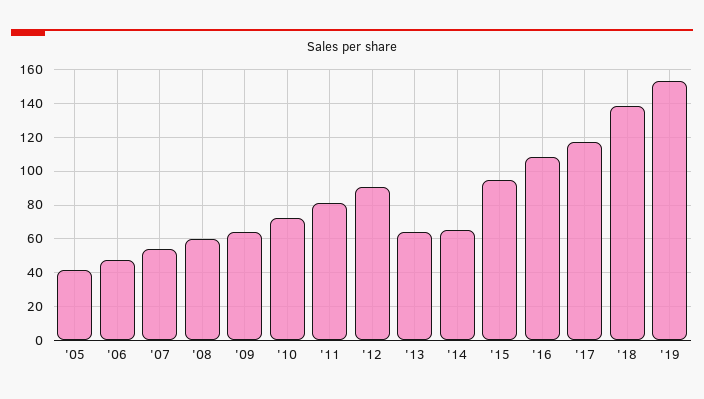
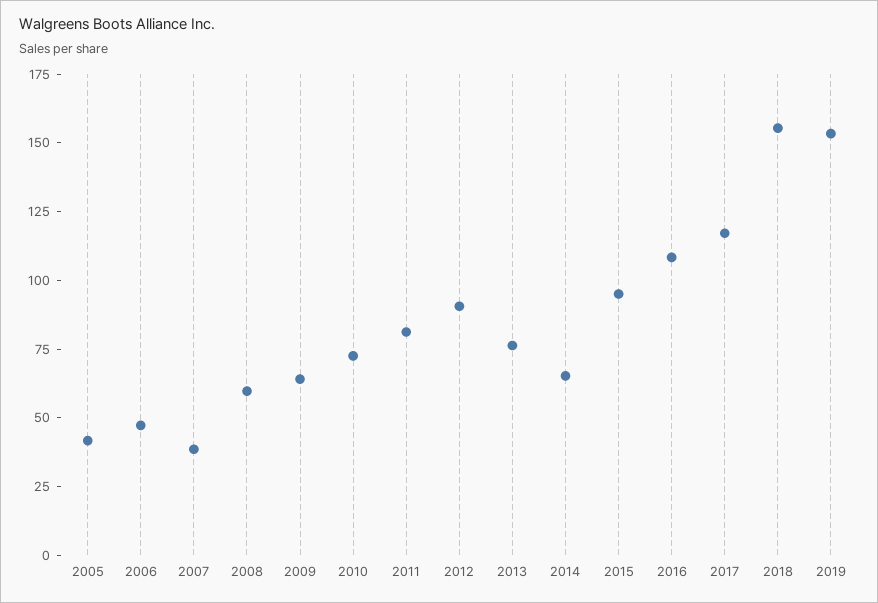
'07: 55 -> 40
'13: 65 -> 75
'18: 140 -> 155

